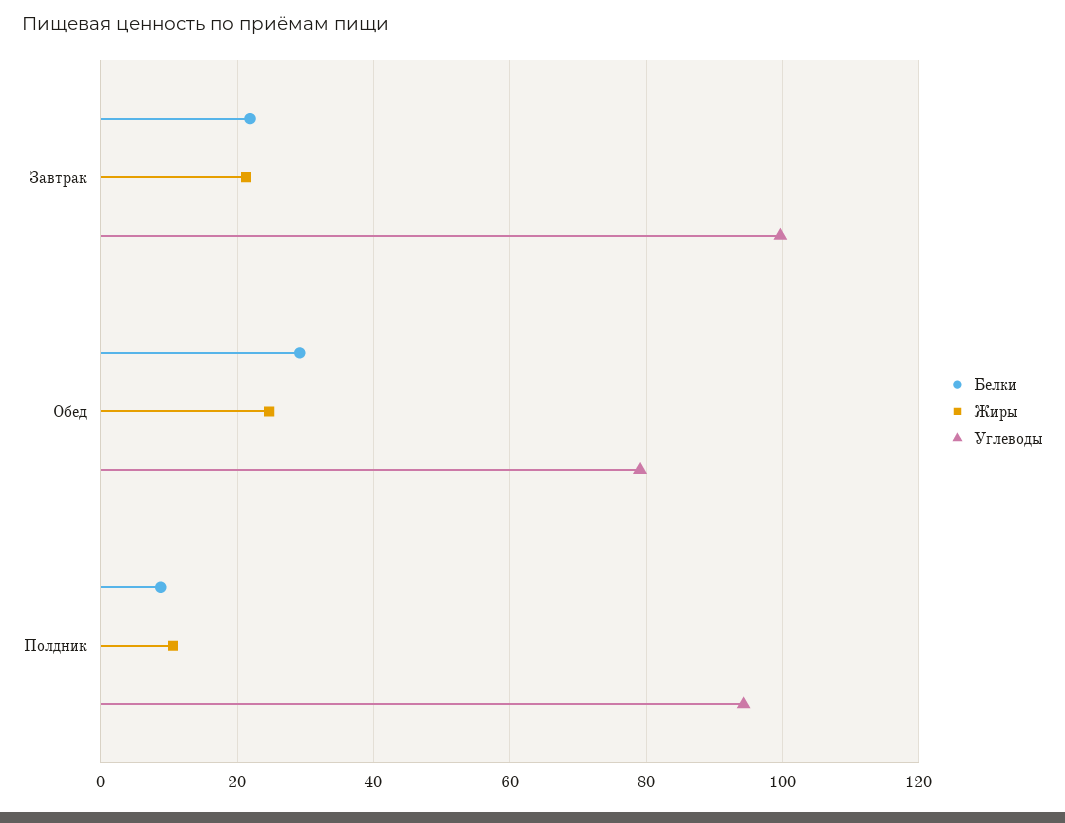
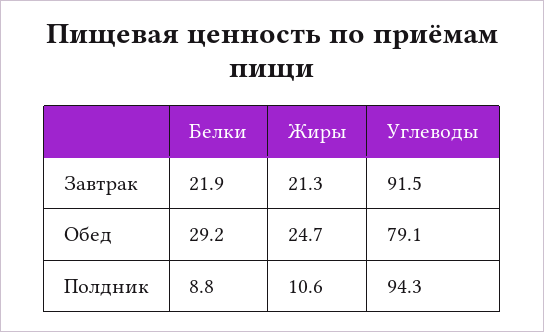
Углеводы, Завтрак: 100 -> 91.5

